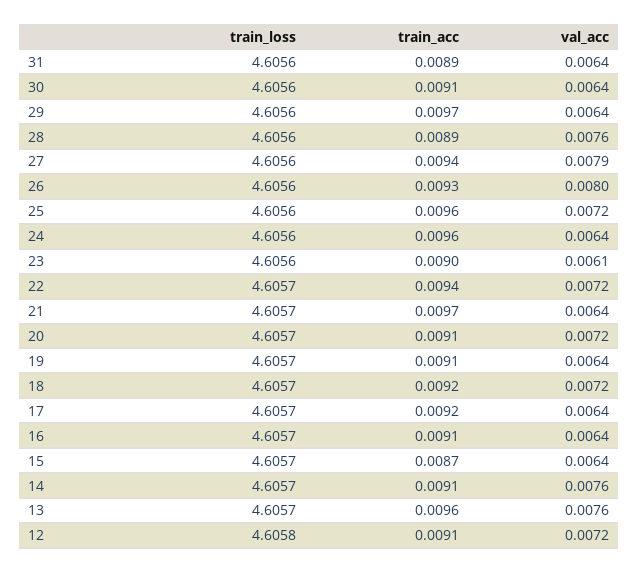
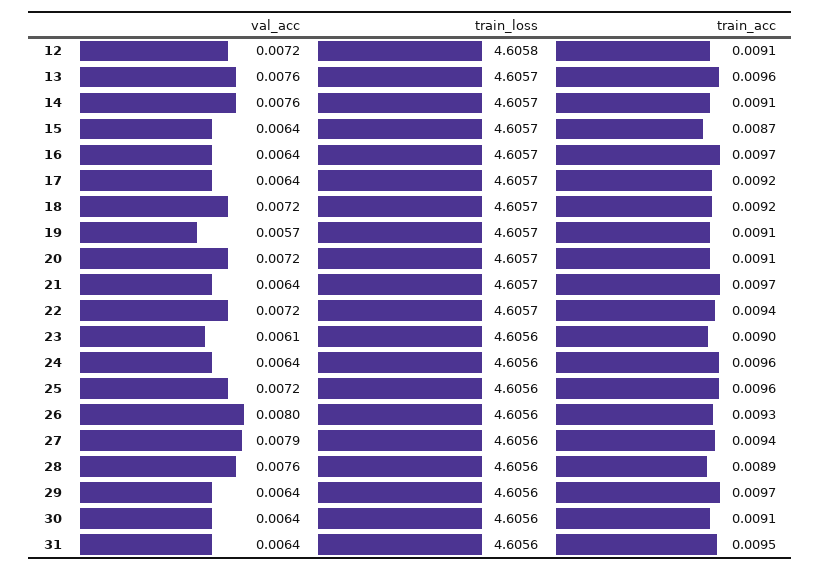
train_acc, 31: 0.0089 -> 0.0095
val_acc, 19: 0.0064 -> 0.0057
train_acc, 16: 0.0091 -> 0.0097

